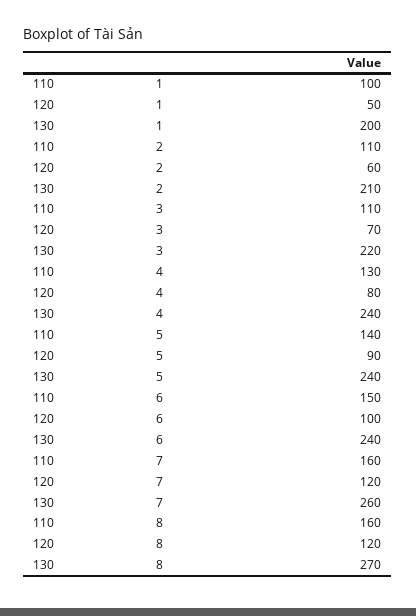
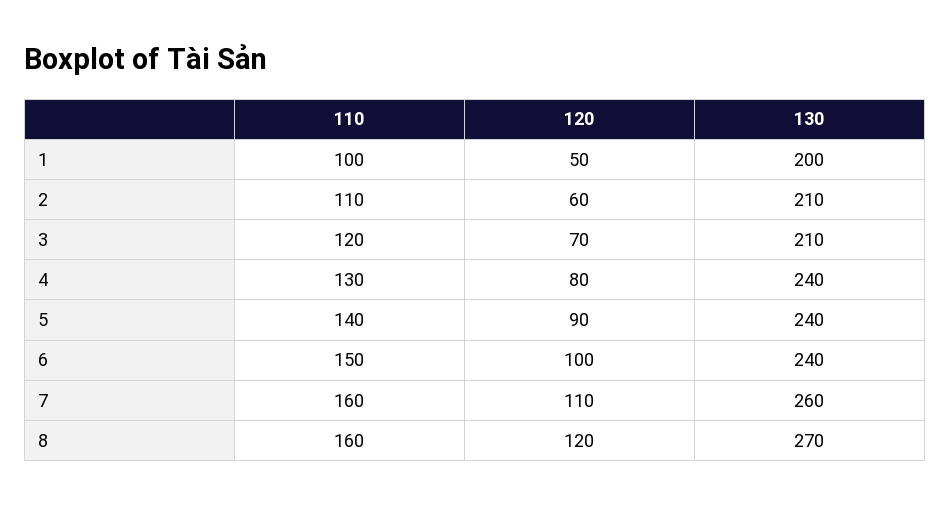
110, 3: 110 -> 120
130, 3: 220 -> 210
120, 7: 120 -> 110

